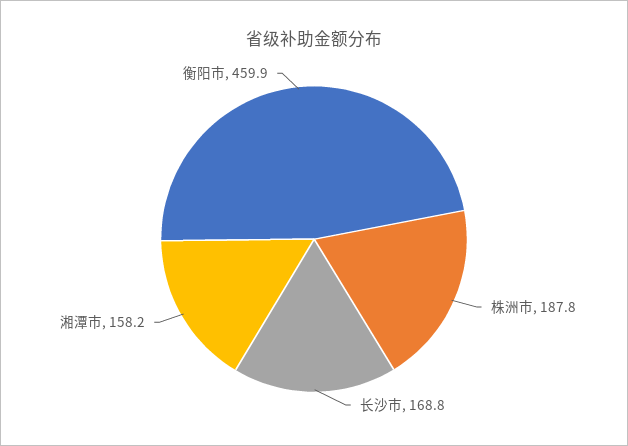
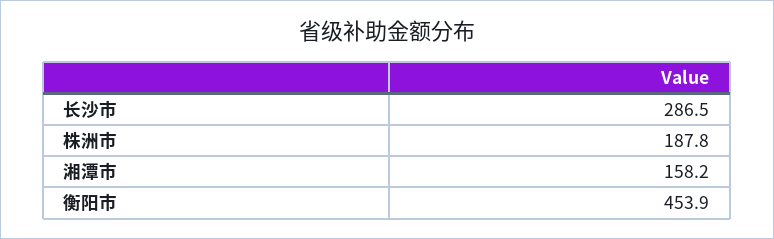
长沙市: 168.8 -> 286.5
衡阳市: 459.9 -> 453.9

